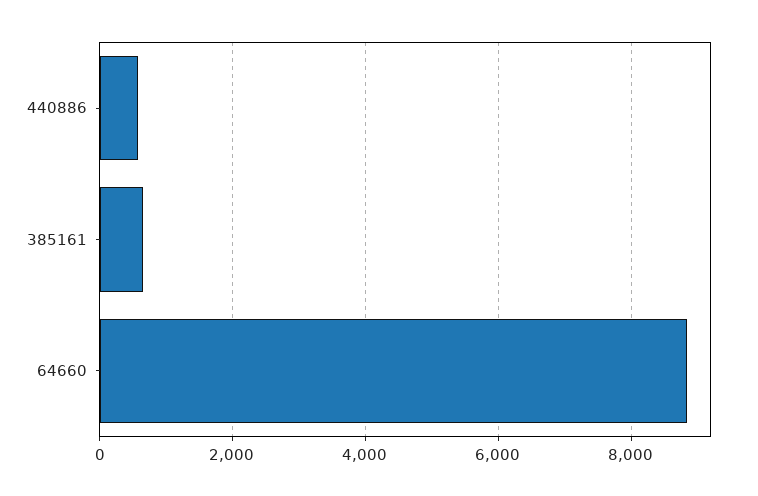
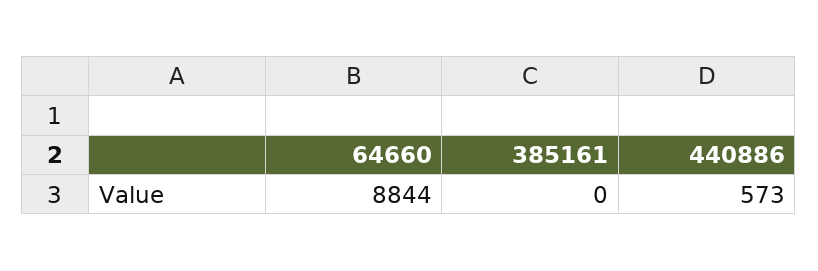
385161: 600 -> 0

